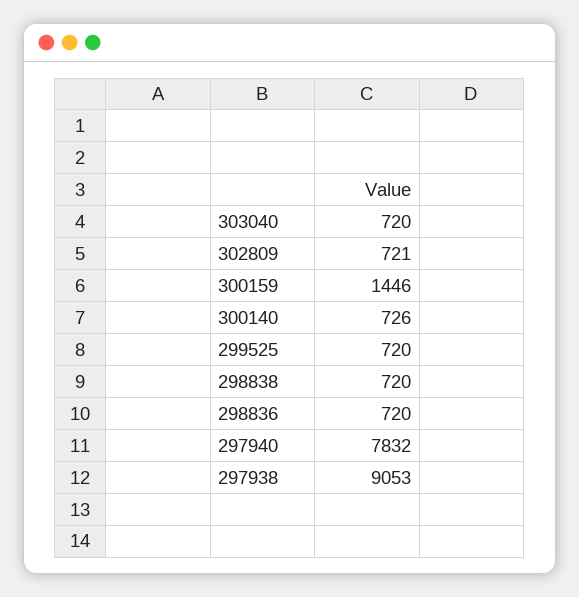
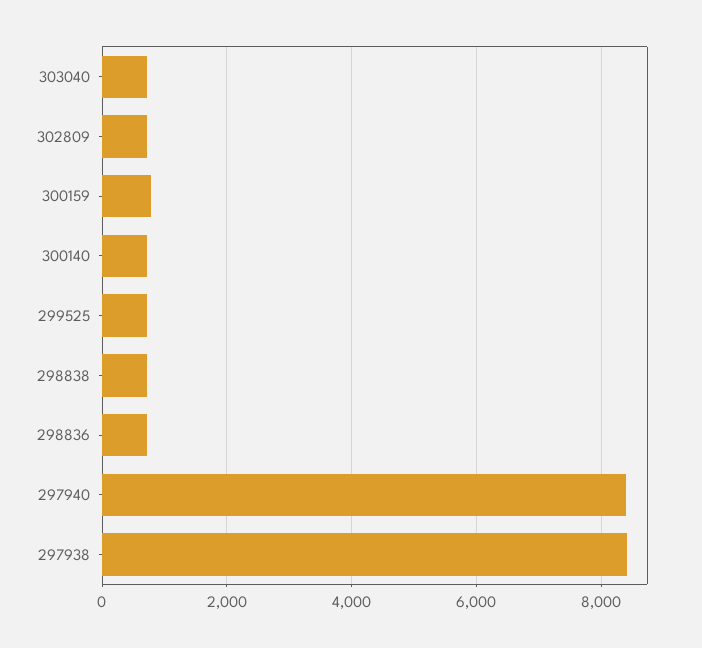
300159: 1446 -> 800
297940: 7832 -> 8400
297938: 9053 -> 8400

